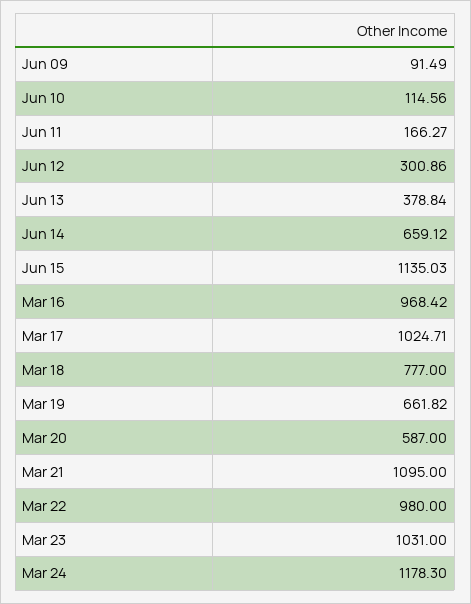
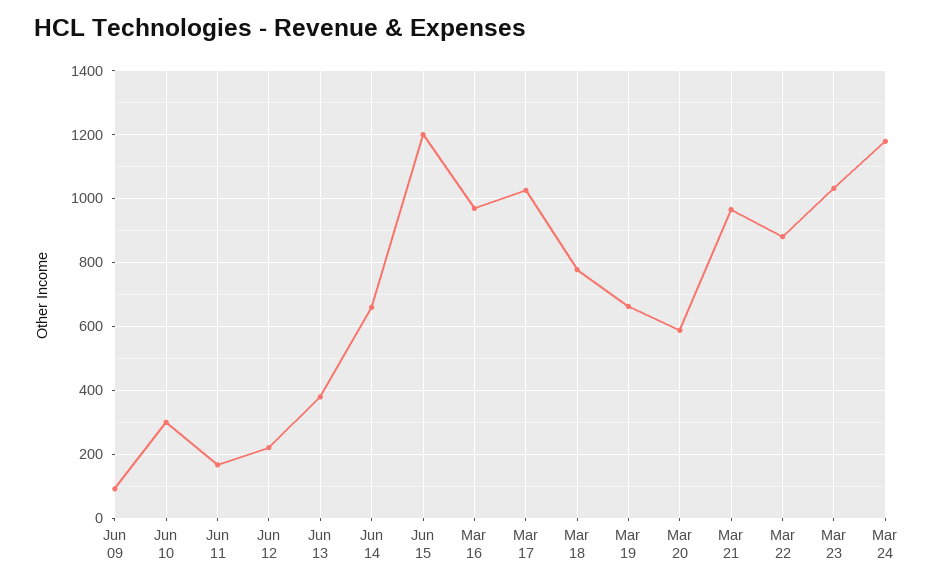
Jun 10: 114.56 -> 300
Jun 12: 300.86 -> 220
Jun 15: 1135.03 -> 1200
Mar 21: 1095 -> 960
Mar 22: 980 -> 880

